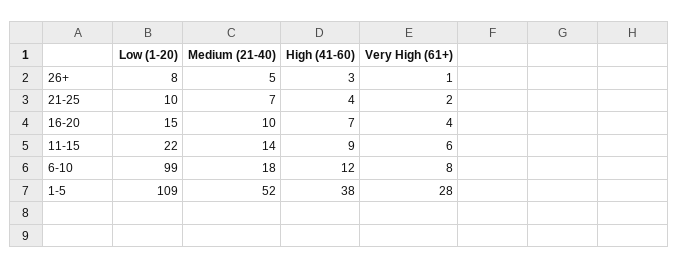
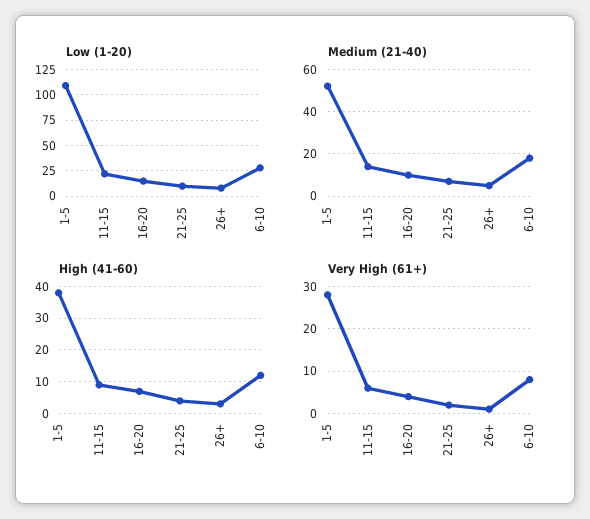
Low (1-20), 6-10: 99 -> 25

